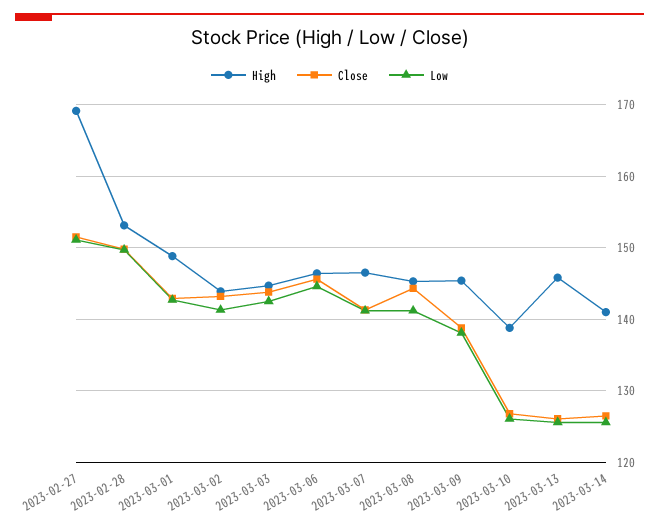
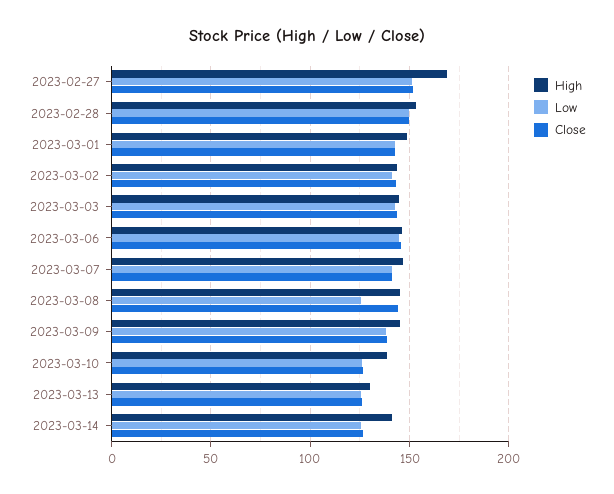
Low, 2023-03-08: 141 -> 125
High, 2023-03-13: 146 -> 130

